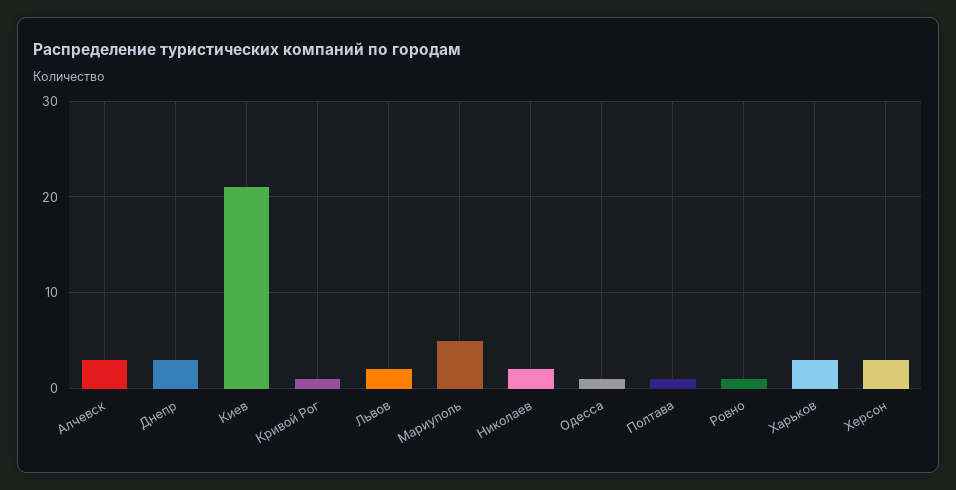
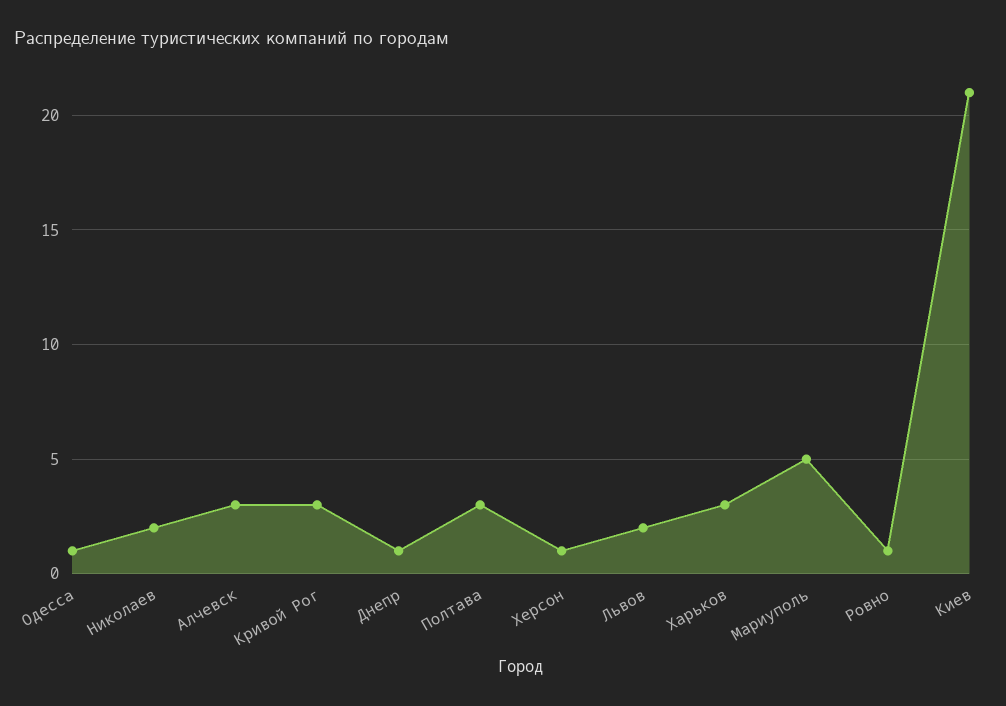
Днепр: 3 -> 1
Кривой Рог: 1 -> 3
Полтава: 1 -> 3
Херсон: 3 -> 1

